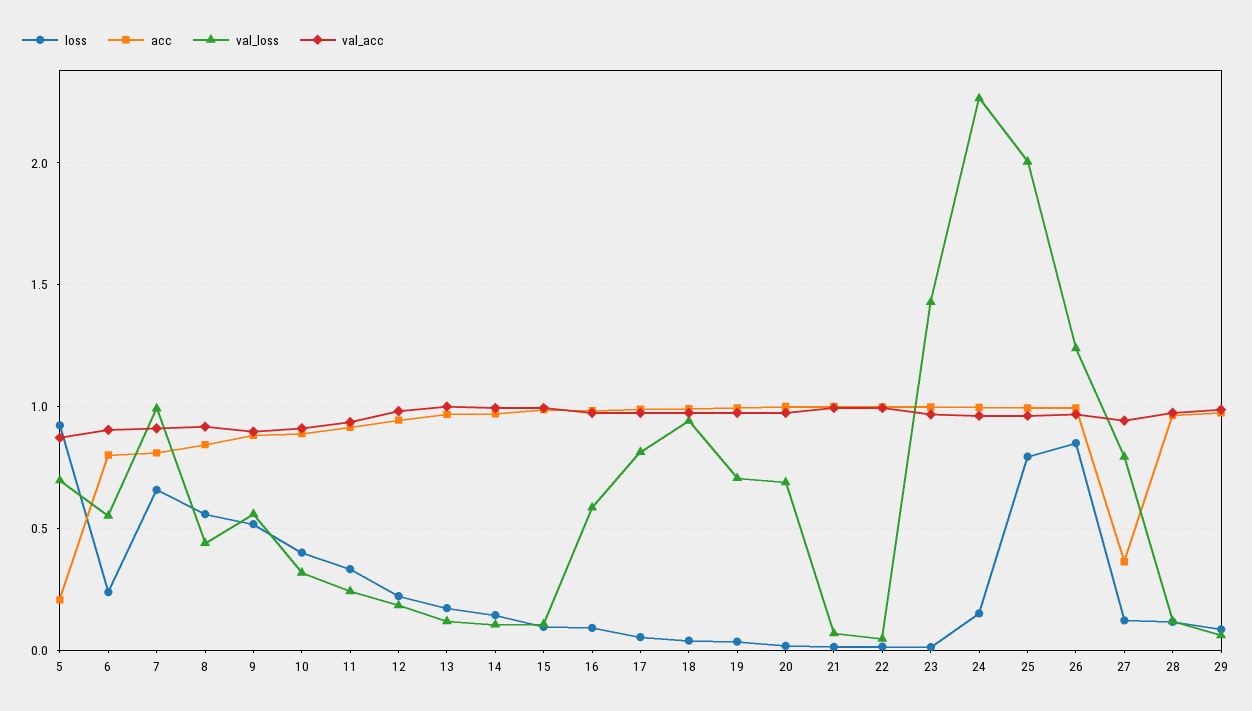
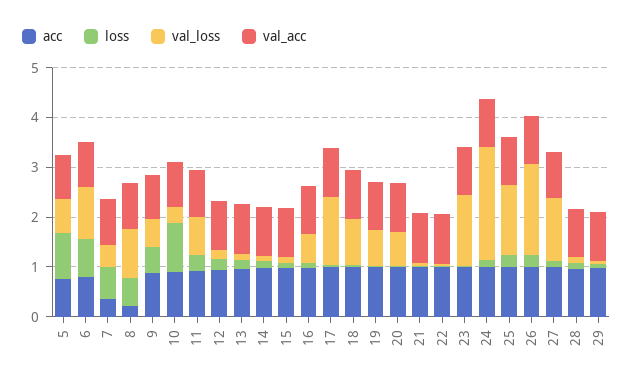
acc, 5: 0.2 -> 0.8
loss, 6: 0.25 -> 0.8
val_loss, 6: 0.55 -> 1
acc, 7: 0.8 -> 0.4
val_loss, 7: 1 -> 0.4
acc, 8: 0.85 -> 0.2
val_loss, 8: 0.45 -> 1
loss, 10: 0.4 -> 1
val_loss, 11: 0.25 -> 0.8
val_loss, 17: 0.8 -> 1.4
loss, 25: 0.8 -> 0.2
val_loss, 25: 2 -> 1.4
loss, 26: 0.85 -> 0.2
val_loss, 26: 1.25 -> 1.8
acc, 27: 0.35 -> 1
val_loss, 27: 0.8 -> 1.2

